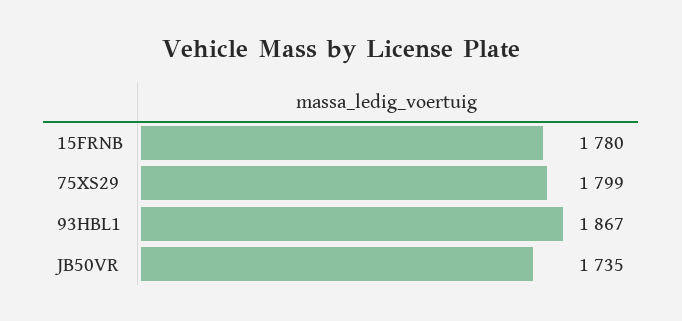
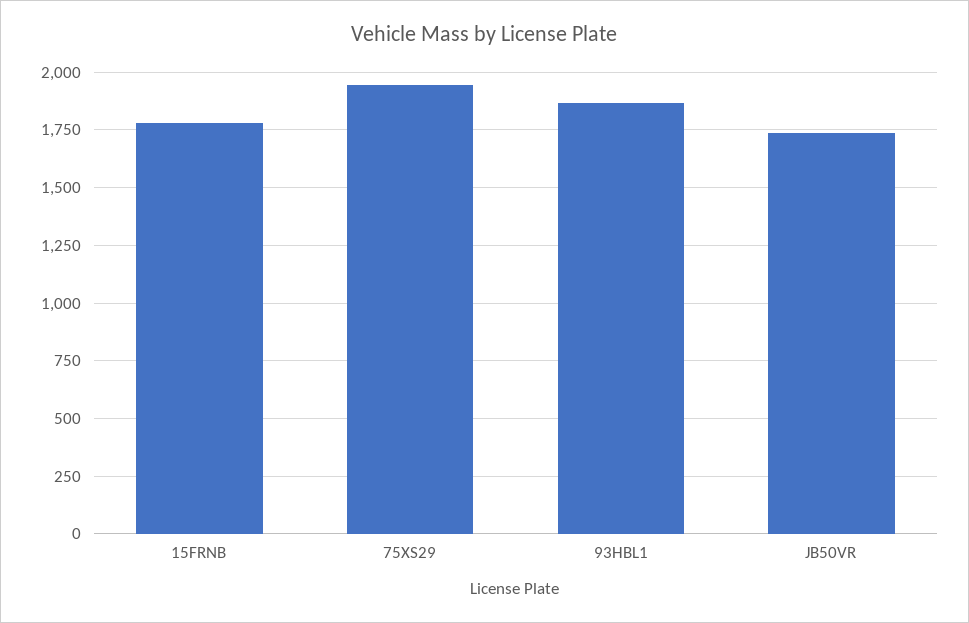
75XS29: 1799 -> 1950

